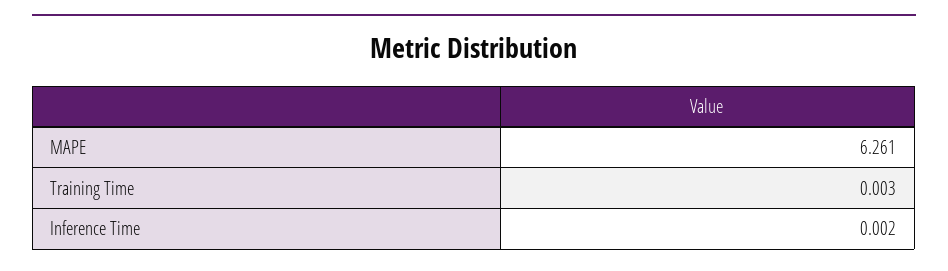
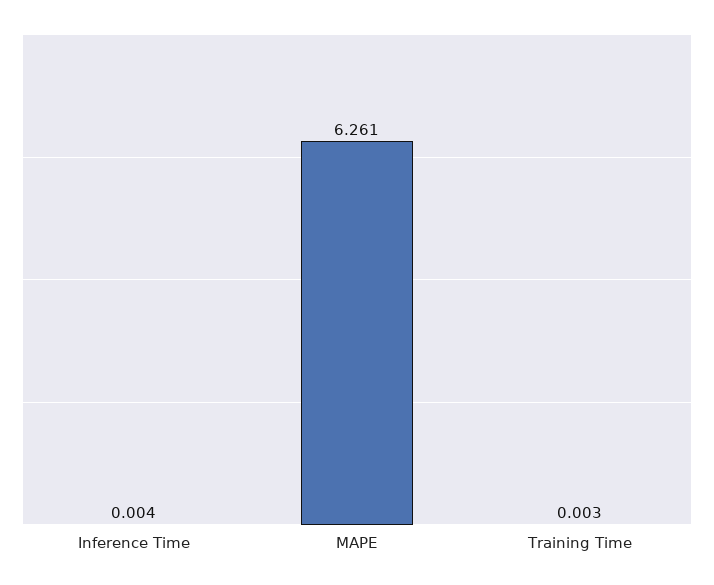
Inference Time: 0.002 -> 0.004

